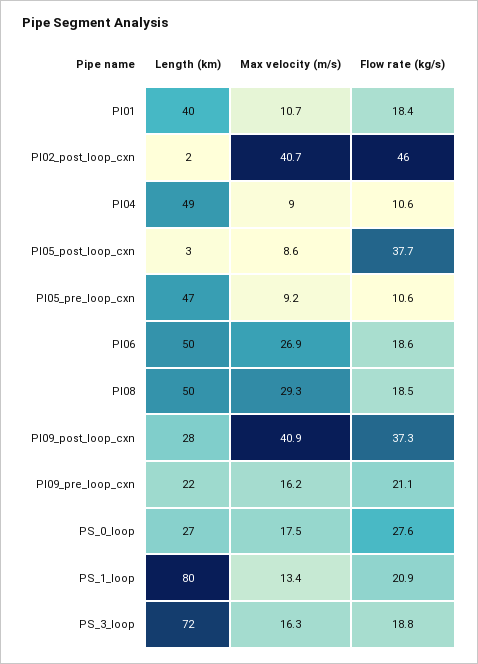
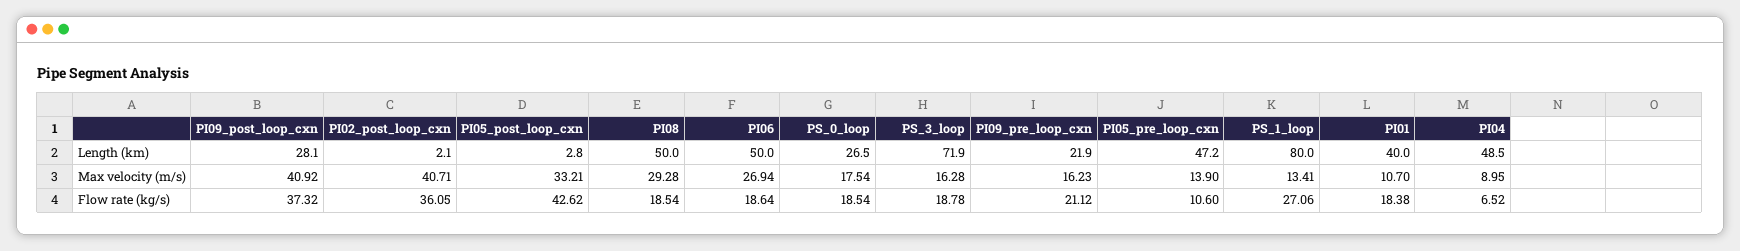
Flow rate (kg/s), PI02_post_loop_cxn: 46 -> 36.05
Flow rate (kg/s), PI04: 10.6 -> 6.52
Max velocity (m/s), PI05_post_loop_cxn: 8.6 -> 33.21
Flow rate (kg/s), PI05_post_loop_cxn: 37.7 -> 42.62
Max velocity (m/s), PI05_pre_loop_cxn: 9.2 -> 13.9
Flow rate (kg/s), PS_0_loop: 27.6 -> 18.54
Flow rate (kg/s), PS_1_loop: 20.9 -> 27.06

